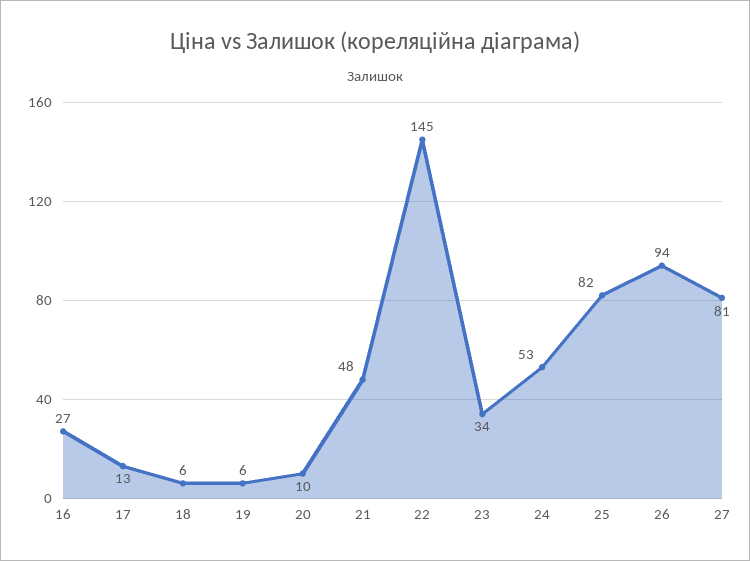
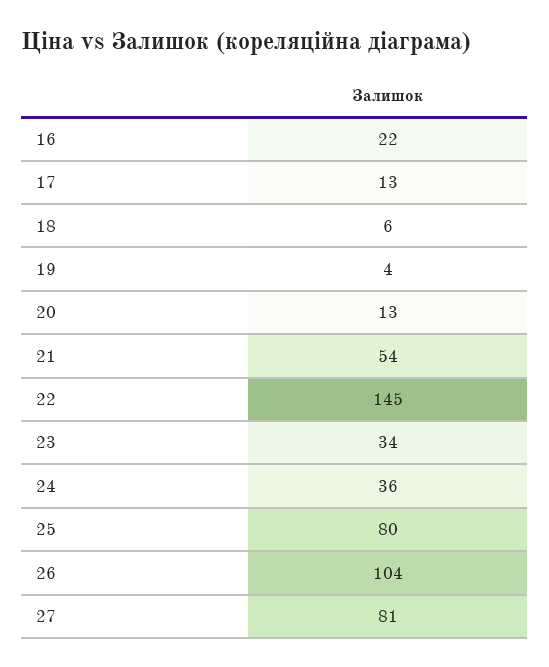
16: 27 -> 22
19: 6 -> 4
20: 10 -> 13
21: 48 -> 54
24: 53 -> 36
25: 82 -> 80
26: 94 -> 104

